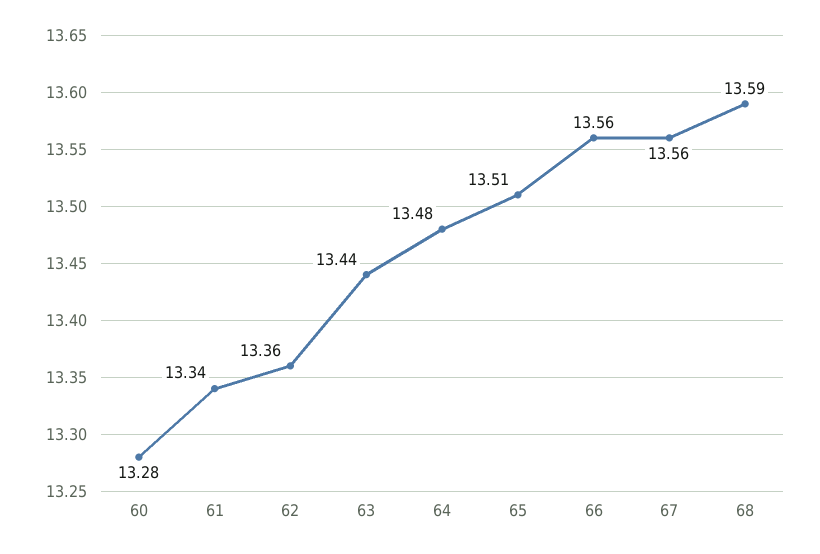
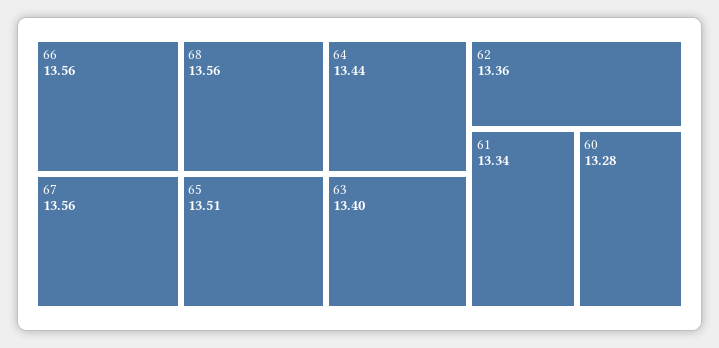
63: 13.44 -> 13.4
64: 13.48 -> 13.44
68: 13.59 -> 13.56

